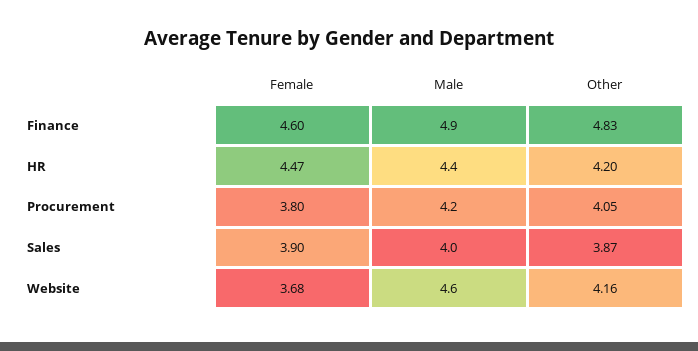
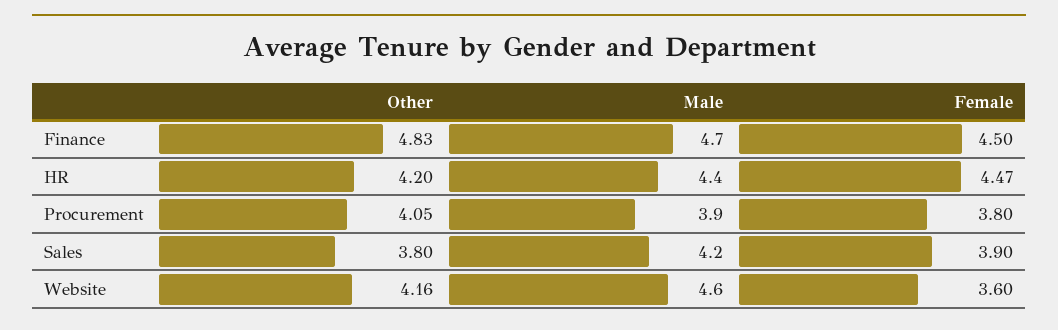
Female, Finance: 4.6 -> 4.5
Male, Finance: 4.9 -> 4.7
Male, Procurement: 4.2 -> 3.9
Male, Sales: 4 -> 4.2
Other, Sales: 3.87 -> 3.8
Female, Website: 3.68 -> 3.6

